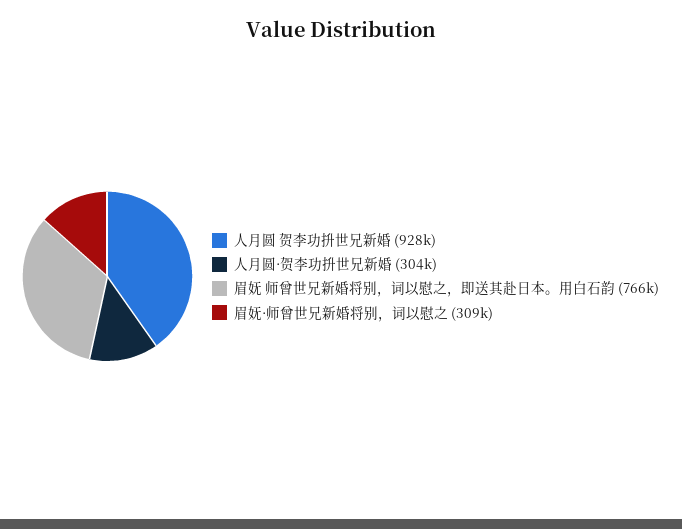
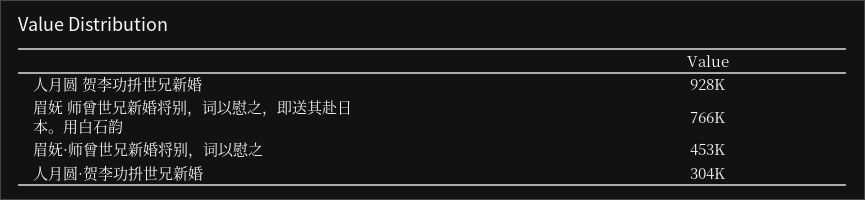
眉妩·师曾世兄新婚将别，词以慰之: 309000 -> 453000

